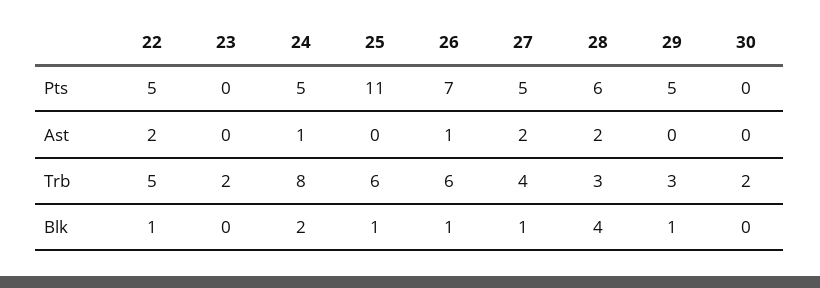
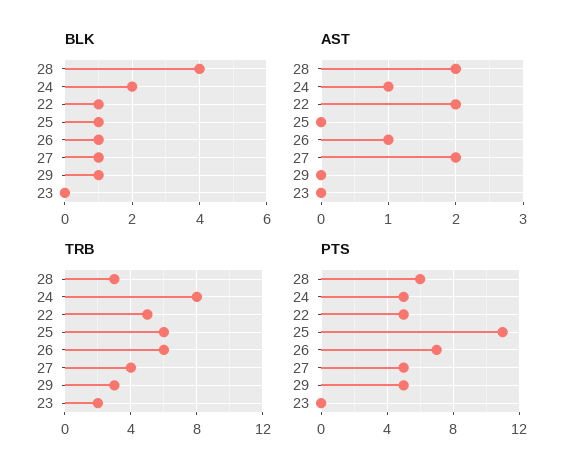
Pts, 30: 0 -> none
Ast, 30: 0 -> none
Trb, 30: 2 -> none
Blk, 30: 0 -> none

